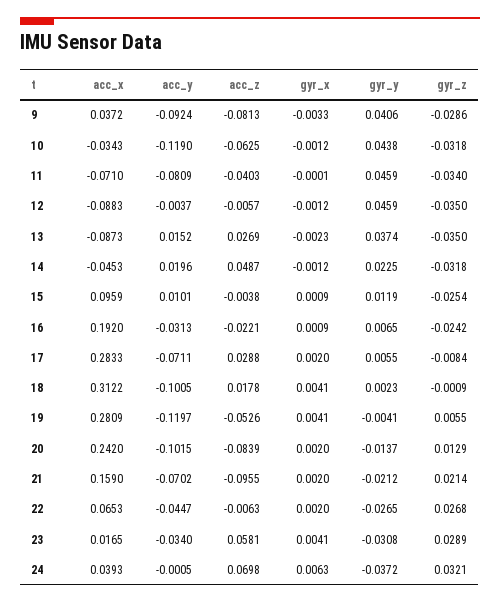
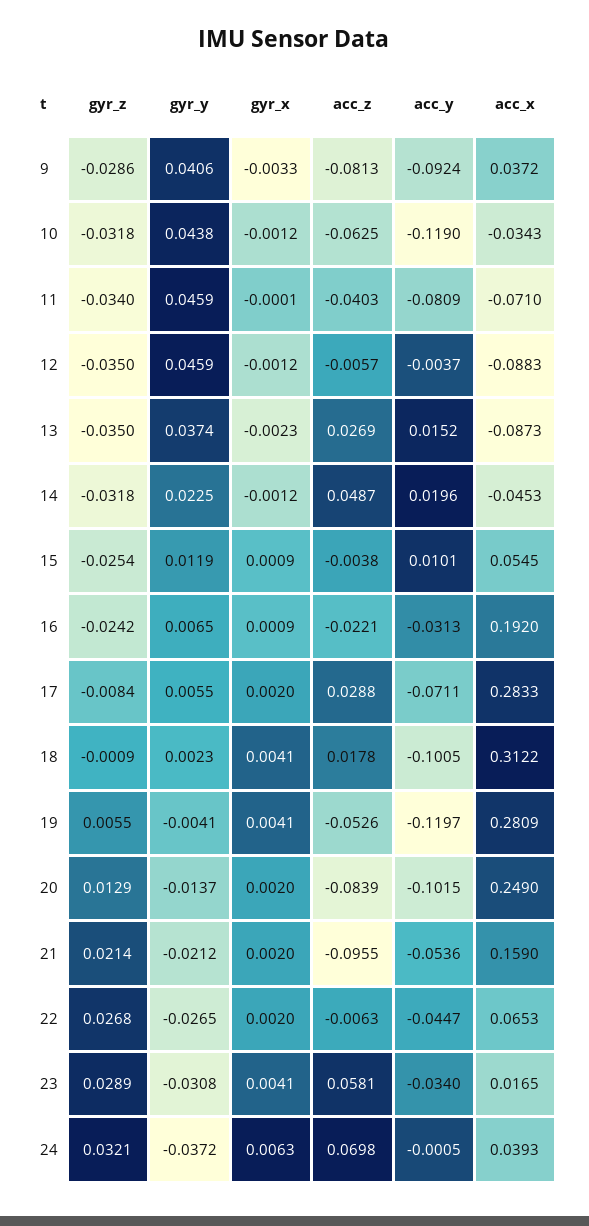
acc_x, 15: 0.0959 -> 0.0545
acc_x, 20: 0.242 -> 0.249
acc_y, 21: -0.0702 -> -0.0536

